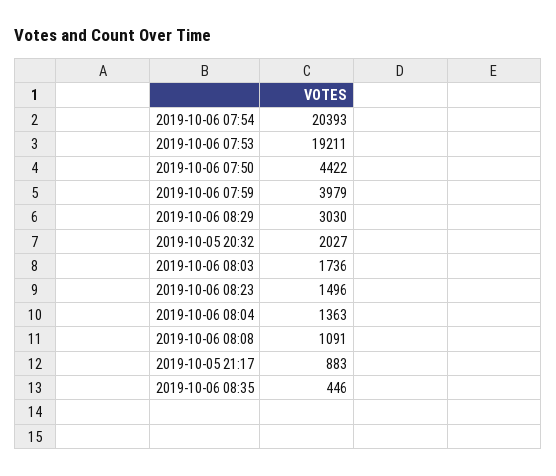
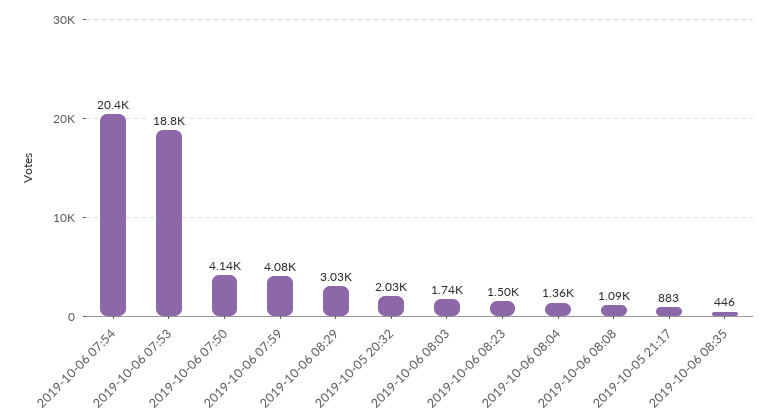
2019-10-06 07:53: 19211 -> 18800
2019-10-06 07:50: 4422 -> 4140
2019-10-06 07:59: 3979 -> 4080

